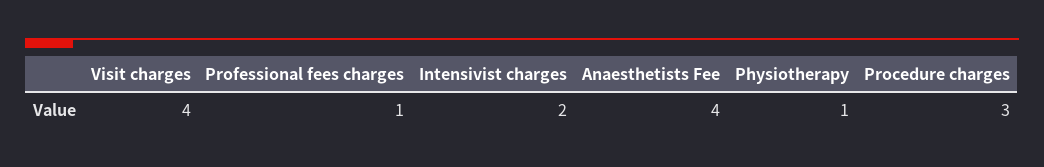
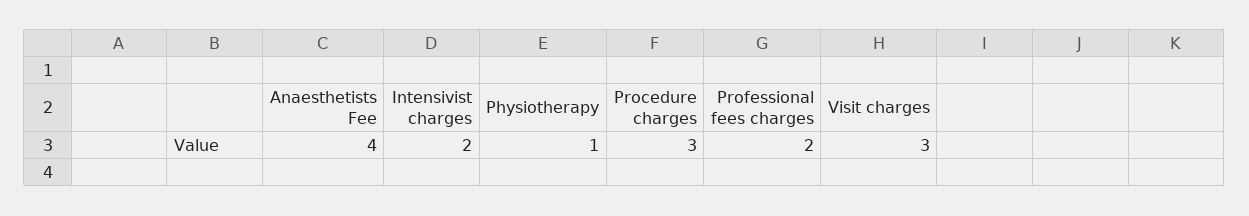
Visit charges: 4 -> 3
Professional fees charges: 1 -> 2

